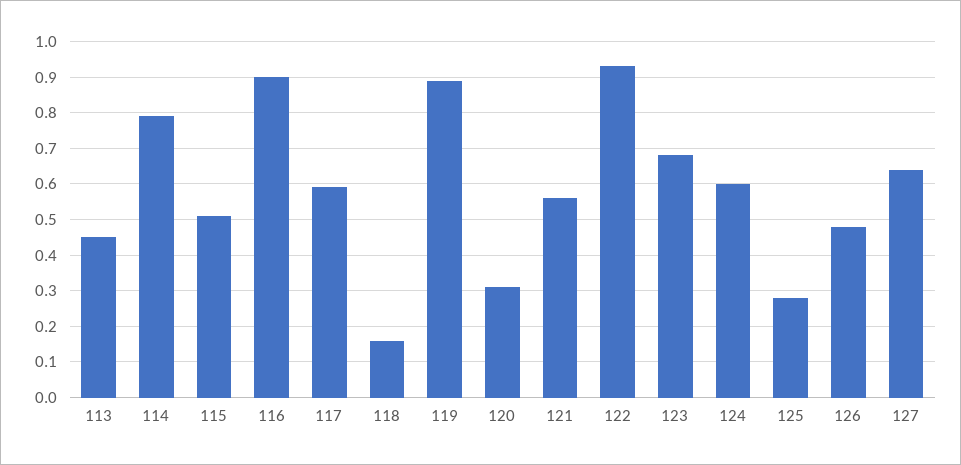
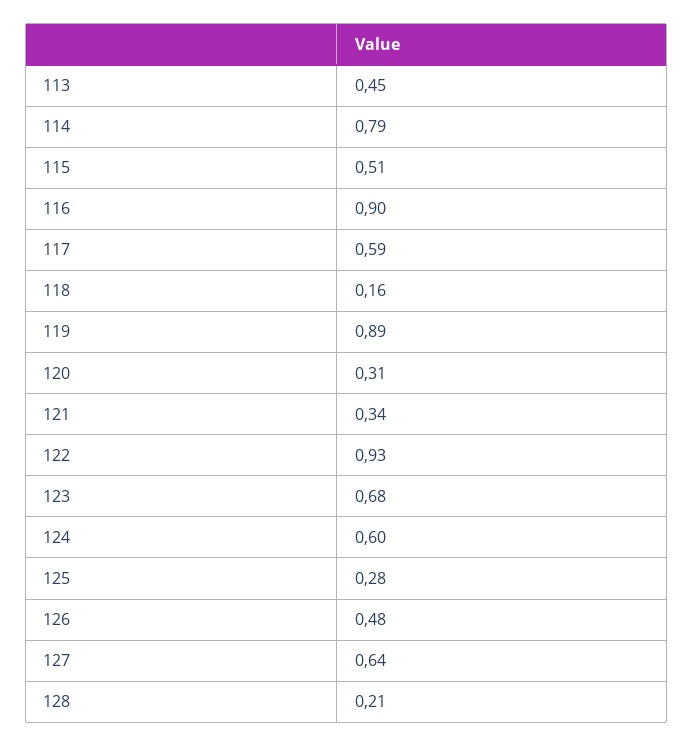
121: 0.55 -> 0.34
128: none -> 0.21

